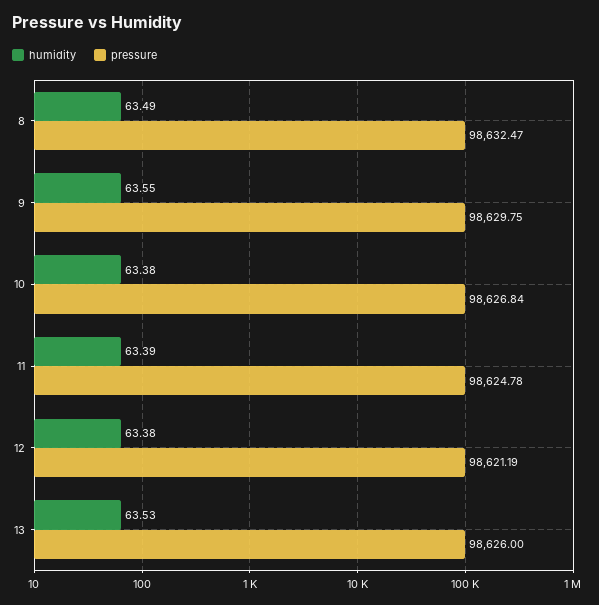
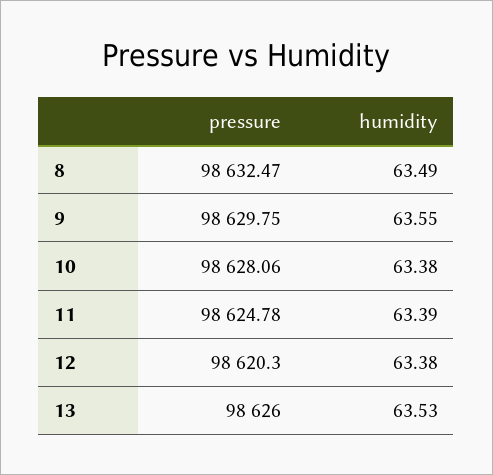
pressure, 10: 98626.84 -> 98628.06
pressure, 12: 98621.19 -> 98620.3

